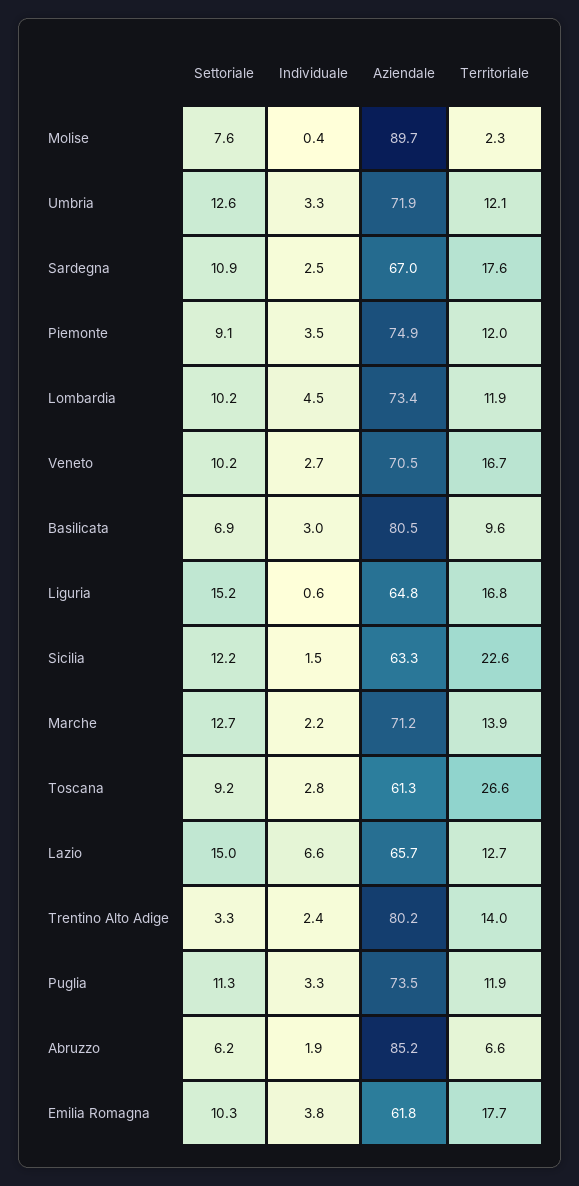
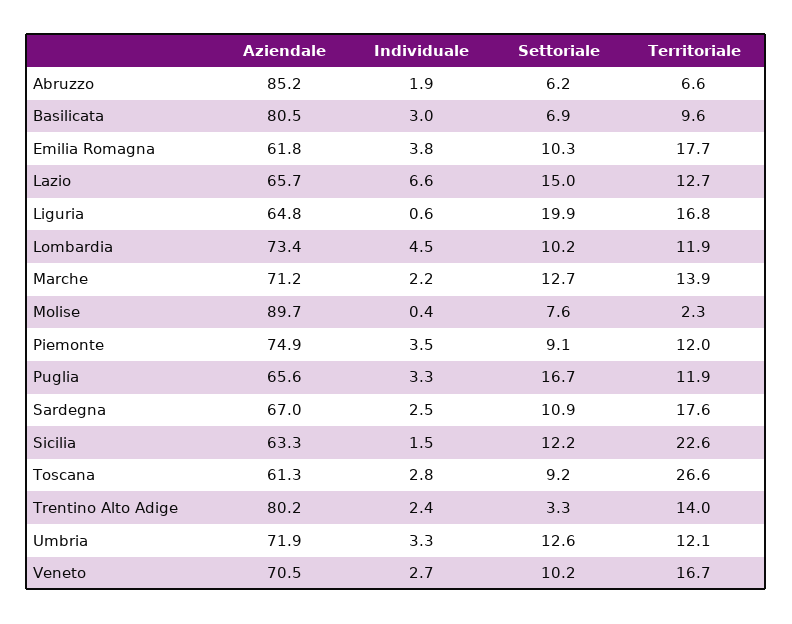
Settoriale, Liguria: 15.2 -> 19.9
Settoriale, Puglia: 11.3 -> 16.7
Aziendale, Puglia: 73.5 -> 65.6

